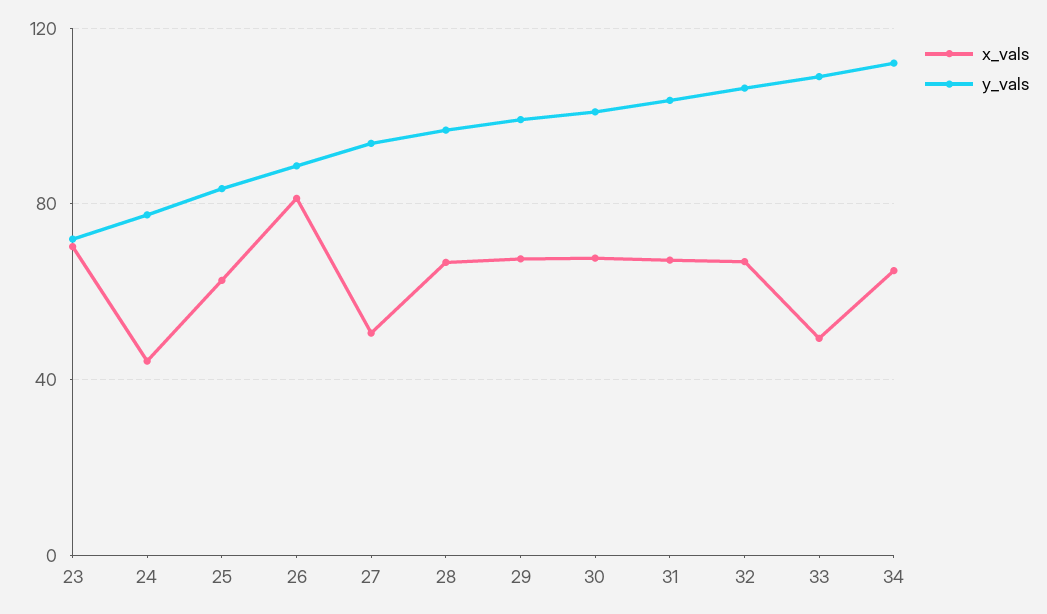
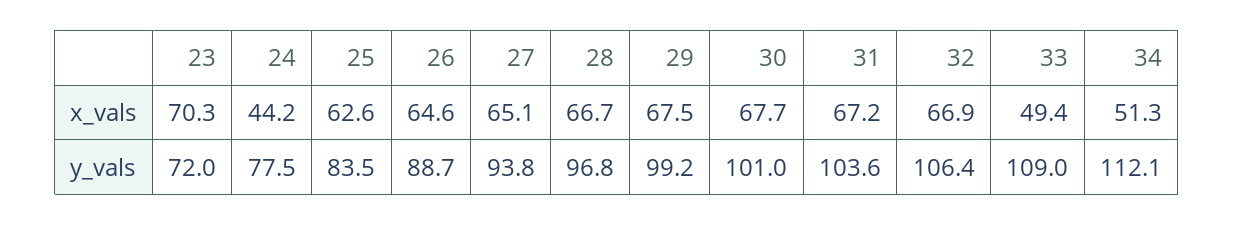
x_vals, 26: 80 -> 64.6
x_vals, 27: 50 -> 65.1
x_vals, 34: 65 -> 51.3

